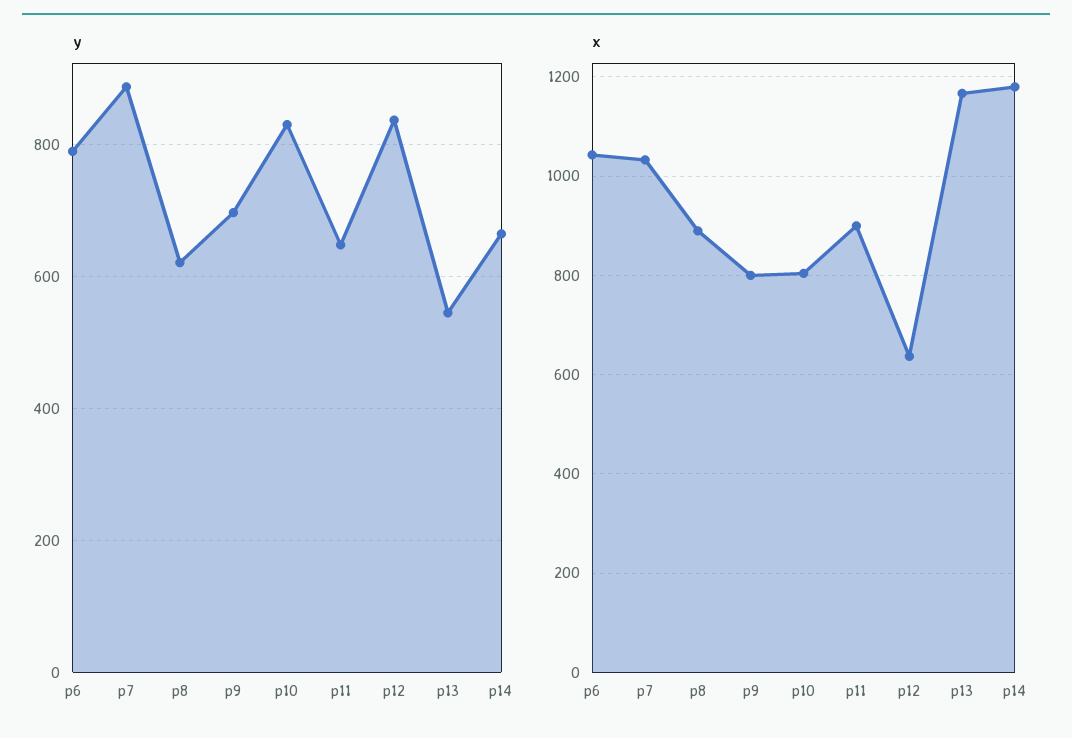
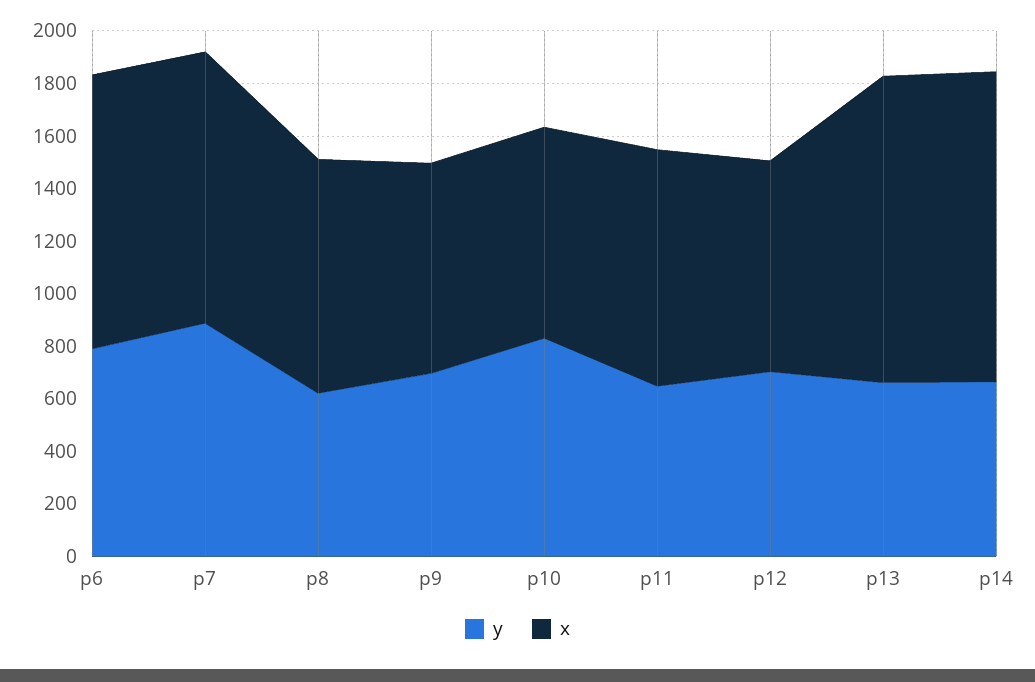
y, p12: 840 -> 700
y, p13: 540 -> 650
x, p12: 640 -> 800

